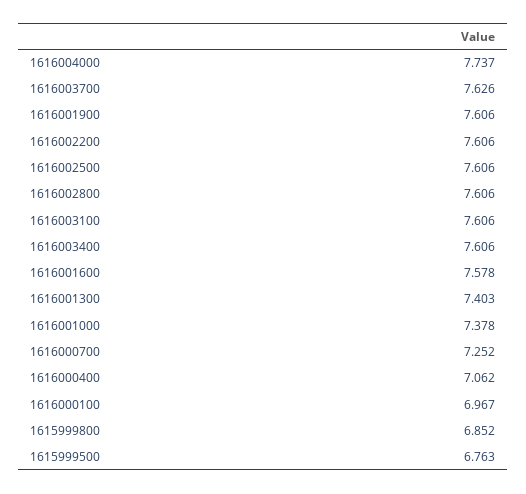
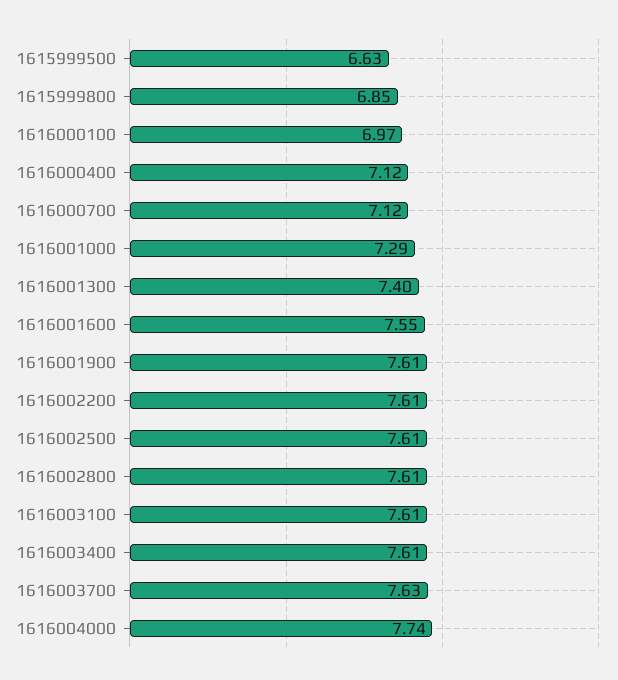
1616001600: 7.578 -> 7.55
1616001000: 7.378 -> 7.29
1616000700: 7.252 -> 7.12
1616000400: 7.062 -> 7.12
1615999500: 6.763 -> 6.63

